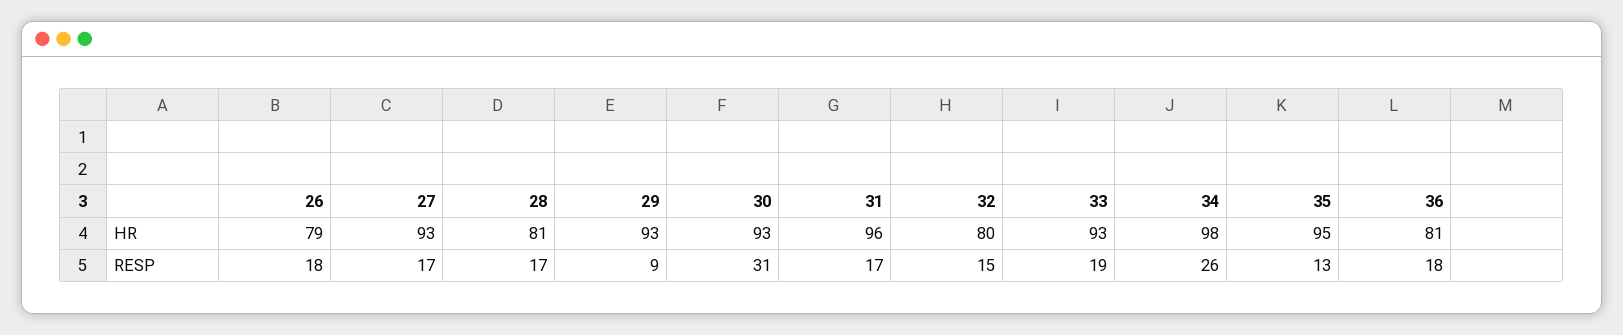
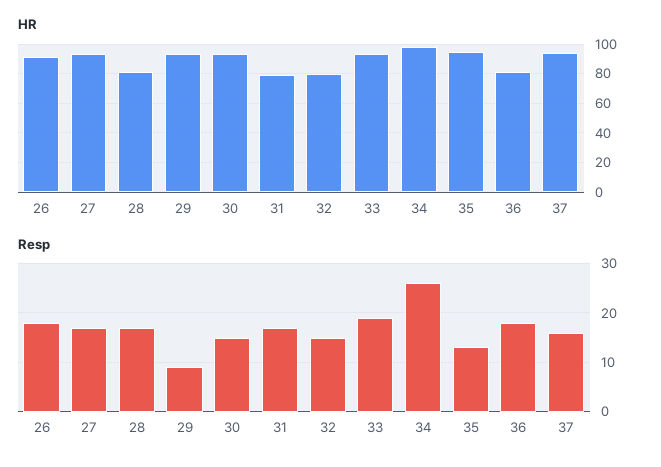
HR, 26: 79 -> 90
HR, 31: 96 -> 80
RESP, 30: 31 -> 15
HR, 37: none -> 95
RESP, 37: none -> 15

